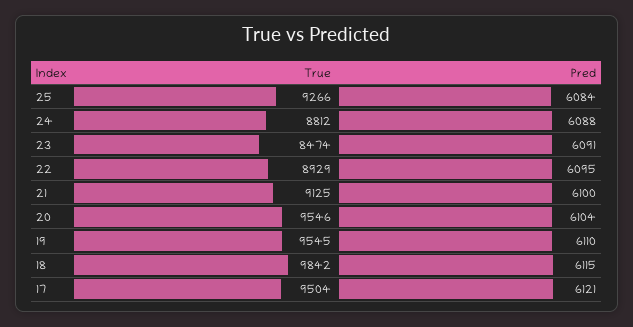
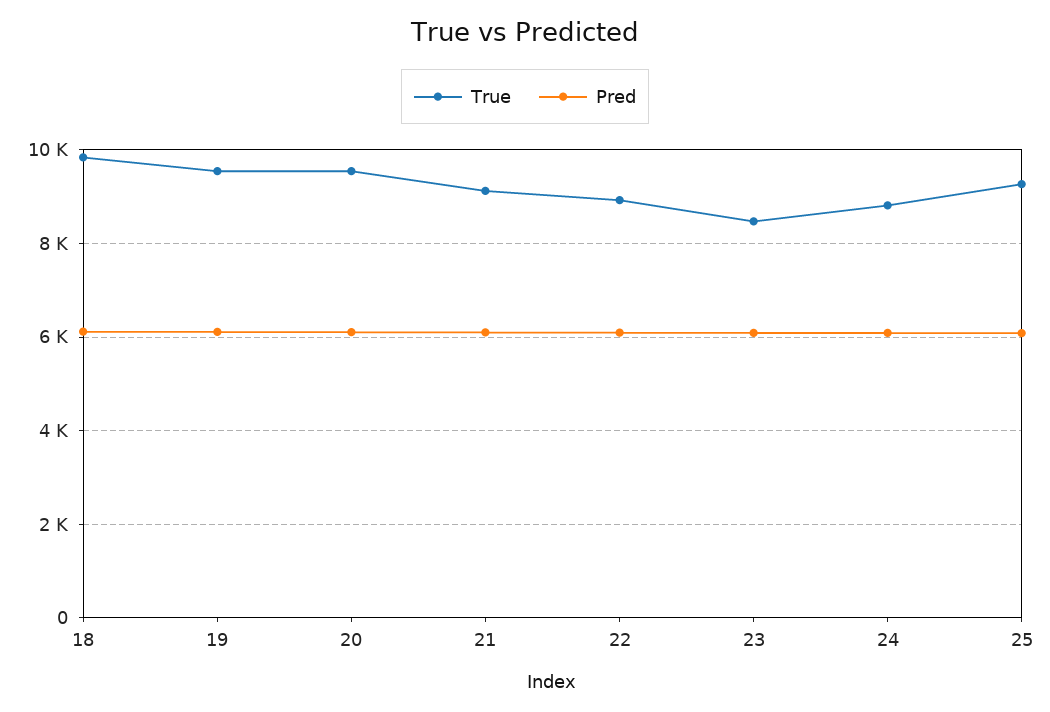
True, 17: 9504 -> none
Pred, 17: 6121 -> none

